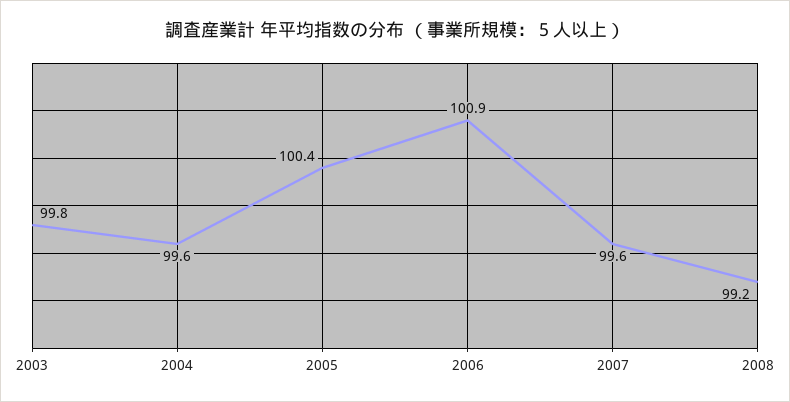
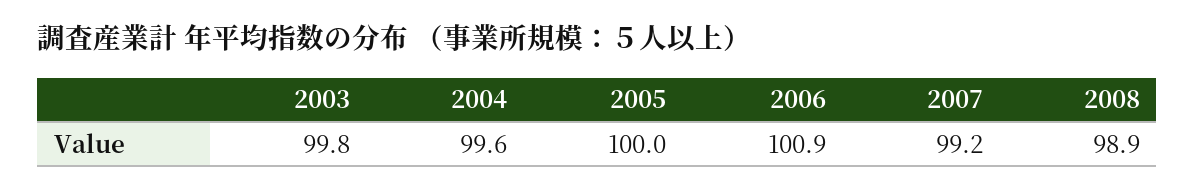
2005: 100.4 -> 100
2007: 99.6 -> 99.2
2008: 99.2 -> 98.9

